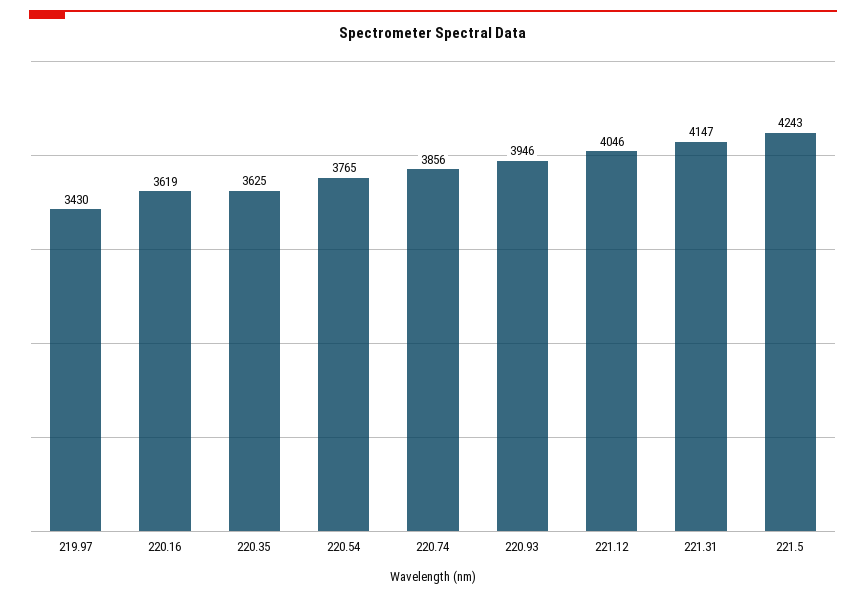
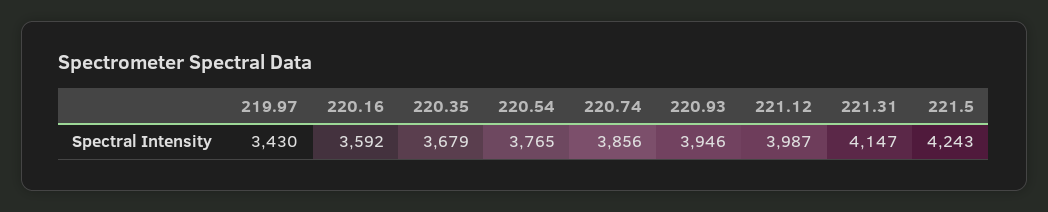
220.16: 3619 -> 3592
220.35: 3625 -> 3679
221.12: 4046 -> 3987

